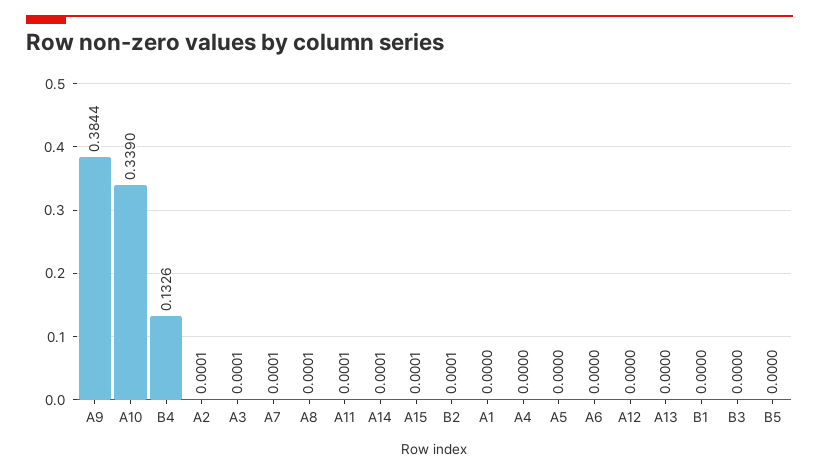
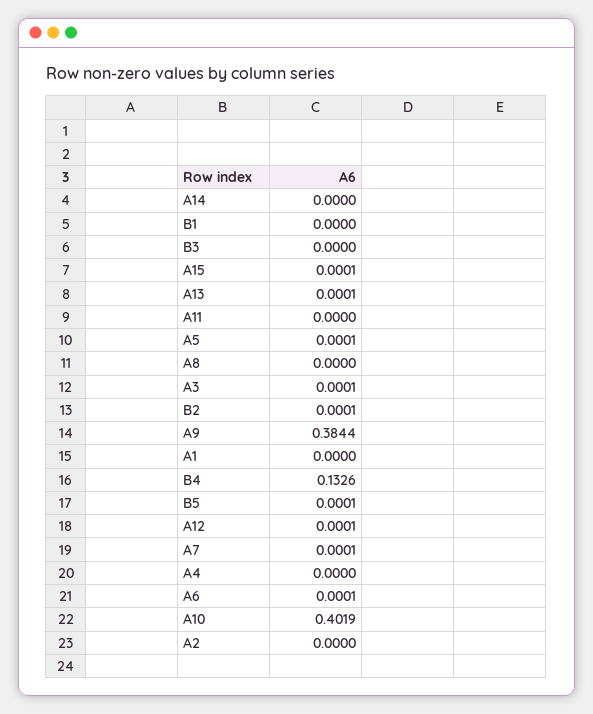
A10: 0.339 -> 0.4019
A2: 0.0001 -> 0
A8: 0.0001 -> 0
A11: 0.0001 -> 0
A14: 0.0001 -> 0
A5: 0 -> 0.0001
A6: 0 -> 0.0001
A12: 0 -> 0.0001
A13: 0 -> 0.0001
B5: 0 -> 0.0001

